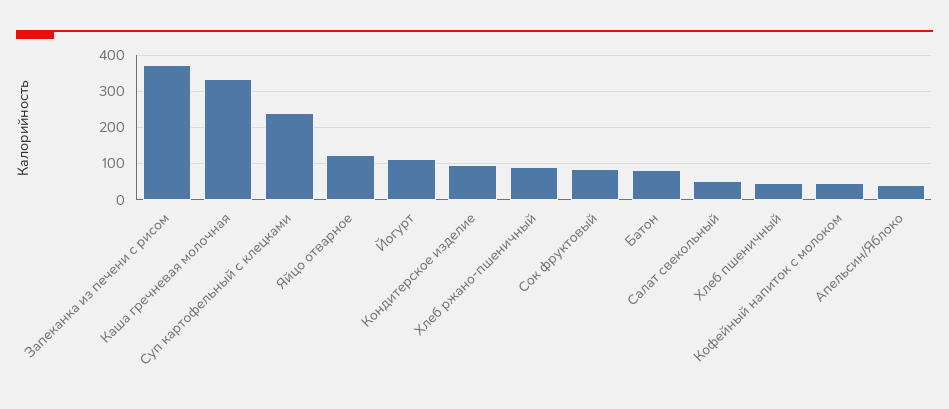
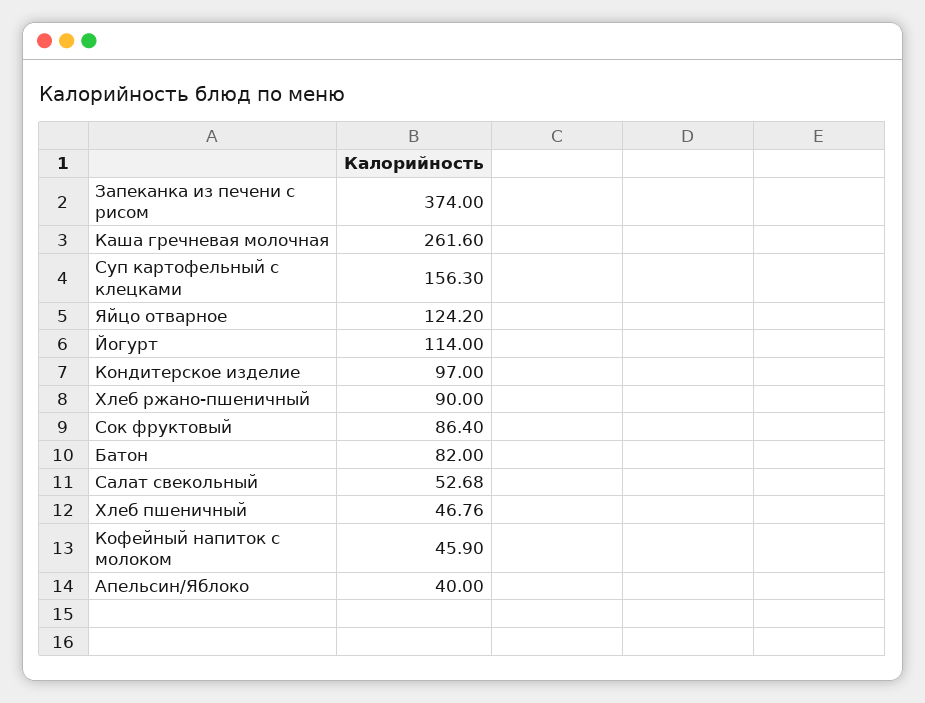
Каша гречневая молочная: 340 -> 261.6
Суп картофельный с клецками: 240 -> 156.3

